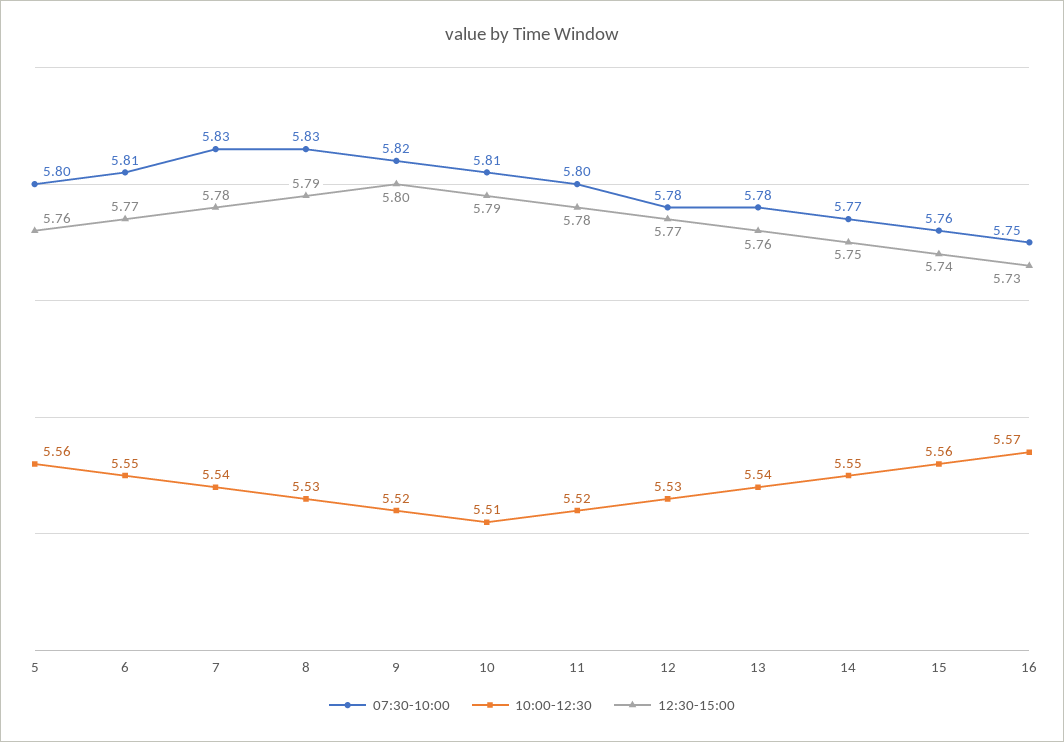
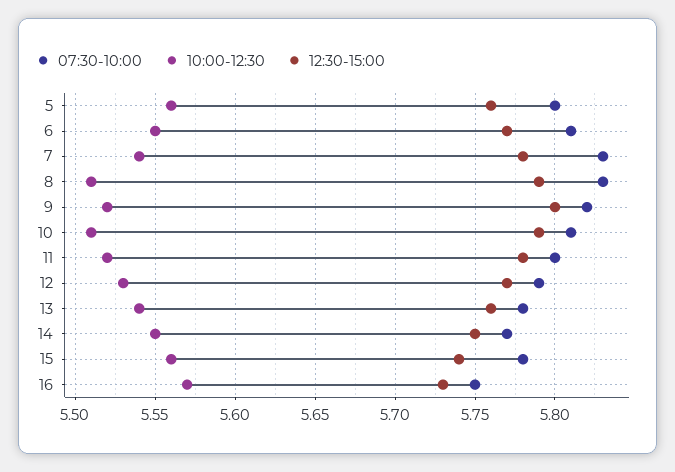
10:00-12:30, 8: 5.53 -> 5.51
07:30-10:00, 12: 5.78 -> 5.79
07:30-10:00, 15: 5.76 -> 5.78

